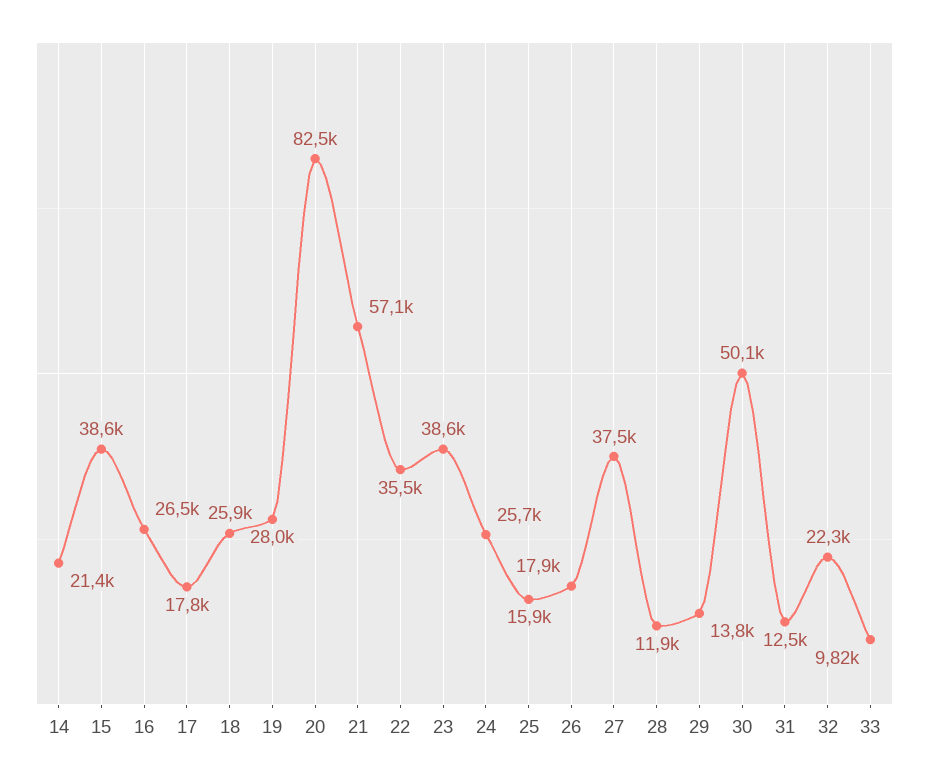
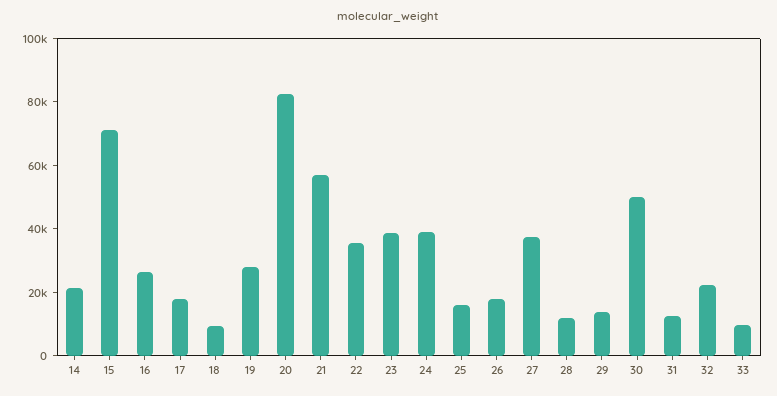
15: 38600 -> 70000
18: 25900 -> 10000
24: 25700 -> 40000

